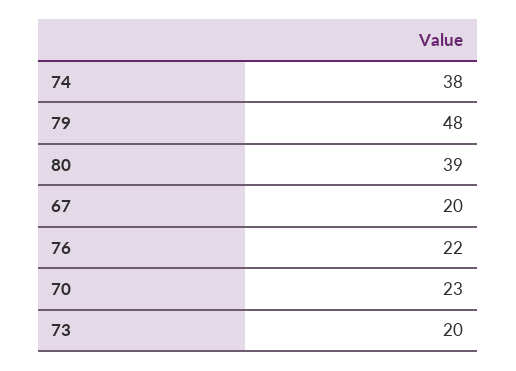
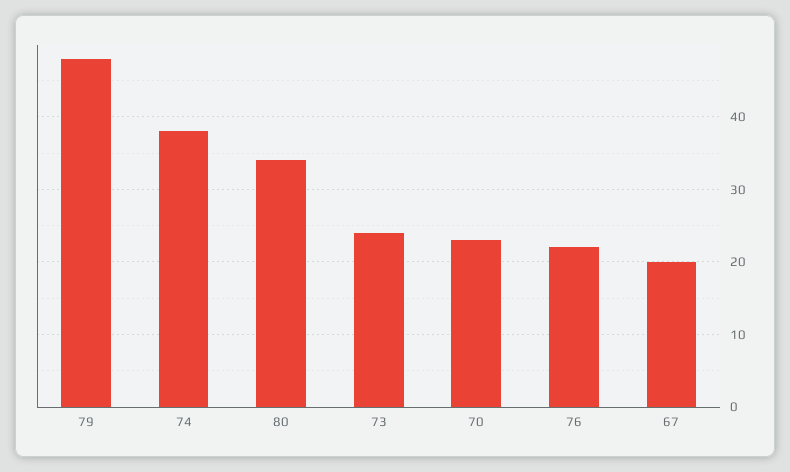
80: 39 -> 34
73: 20 -> 24

